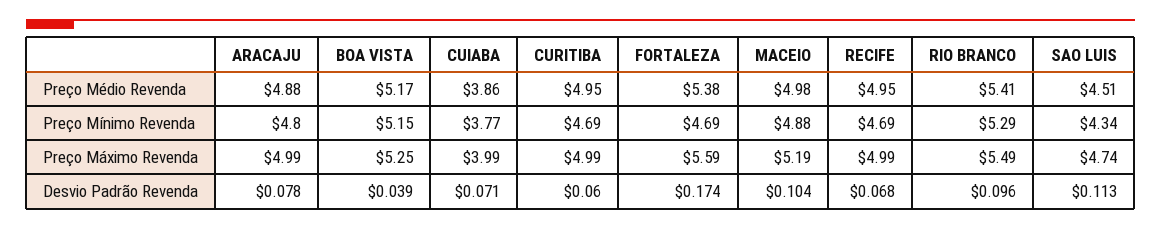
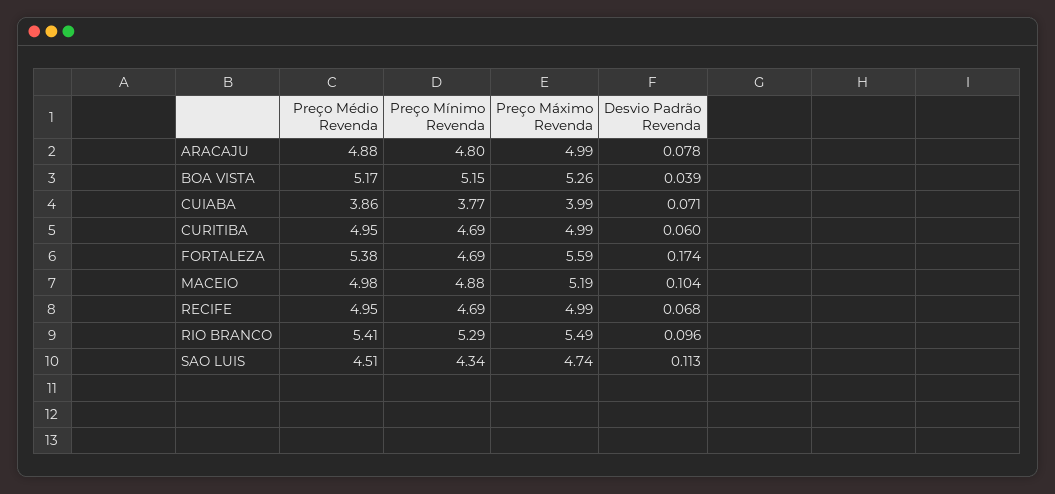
BOA VISTA, Preço Máximo Revenda: 5.25 -> 5.26

